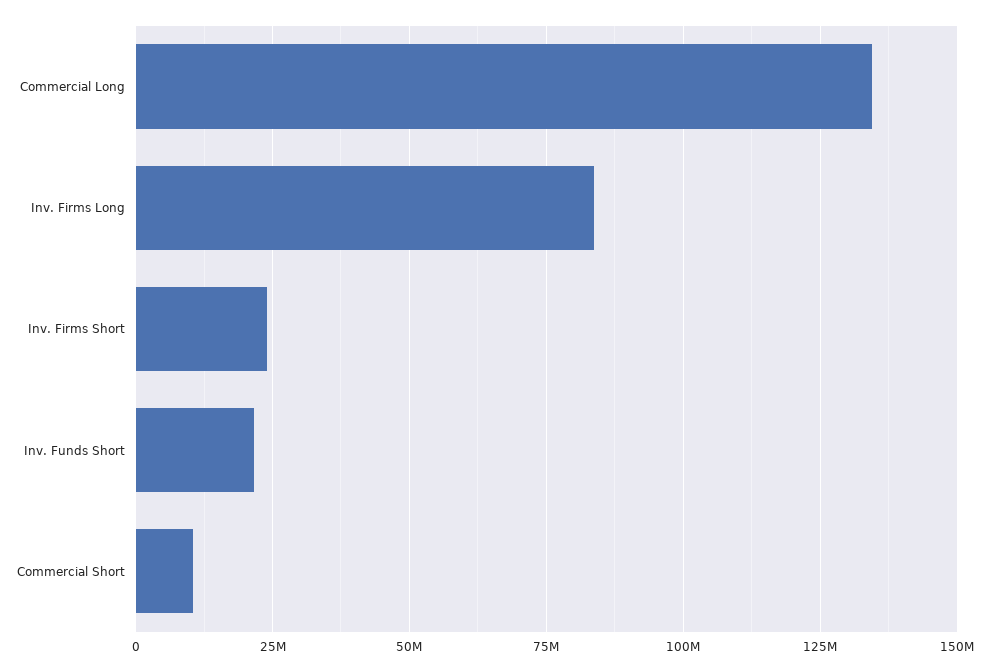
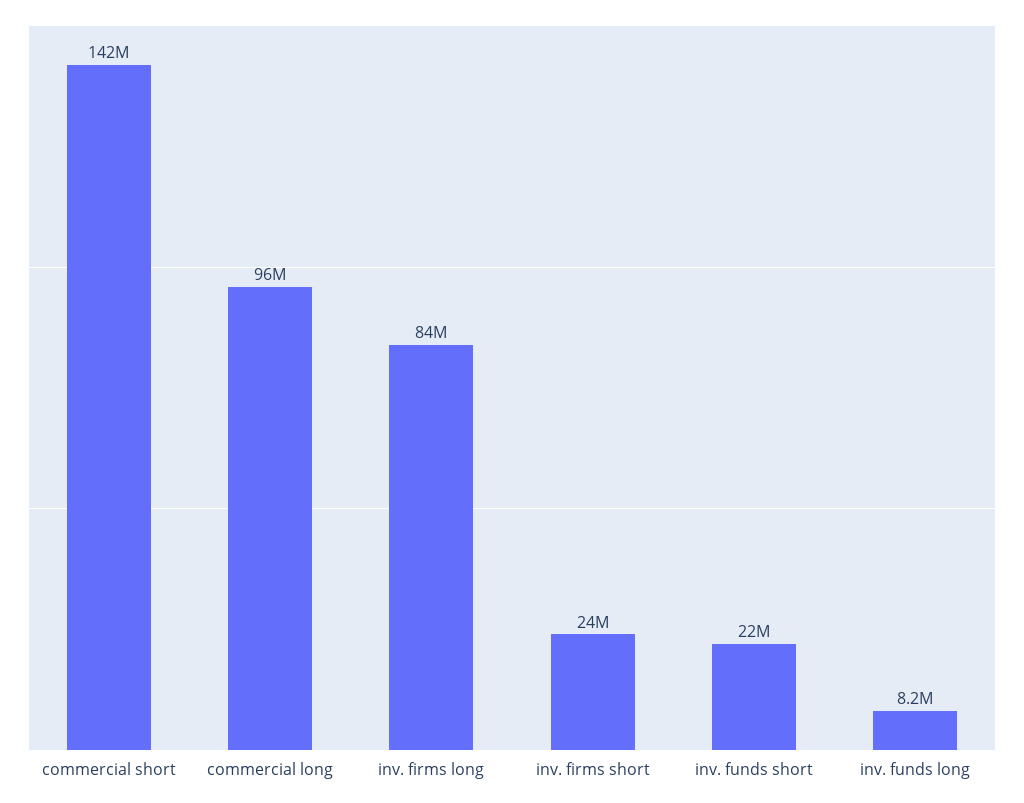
Commercial Long: 135000000 -> 96000000
Commercial Short: 10000000 -> 142000000
inv. funds long: none -> 8200000

